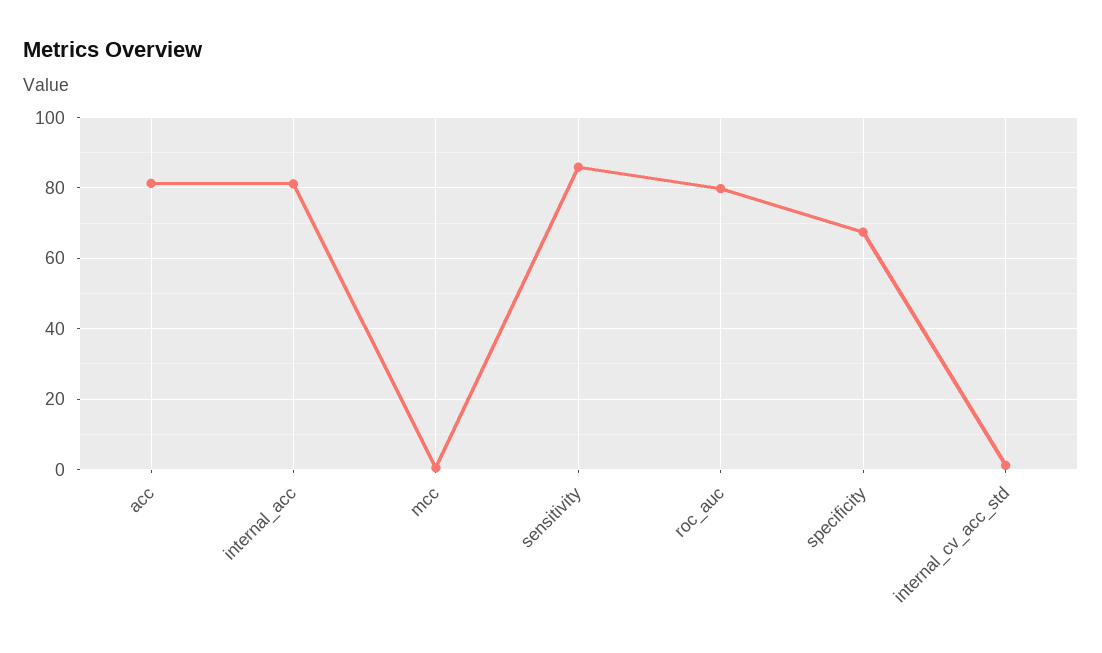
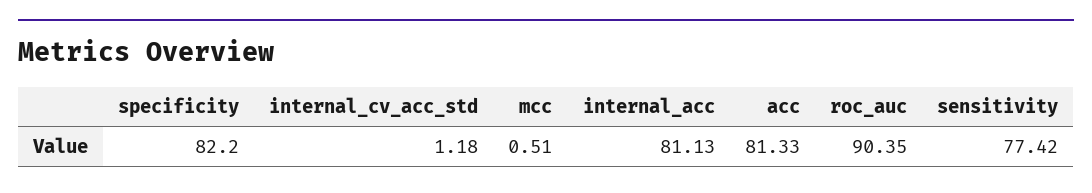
sensitivity: 86 -> 77.42
roc_auc: 80 -> 90.35
specificity: 68 -> 82.2

